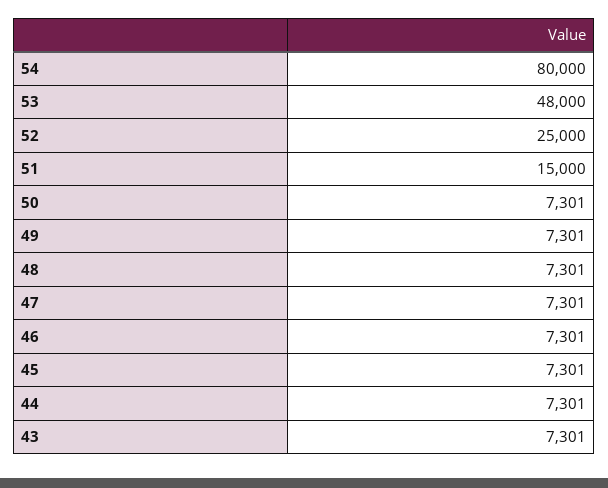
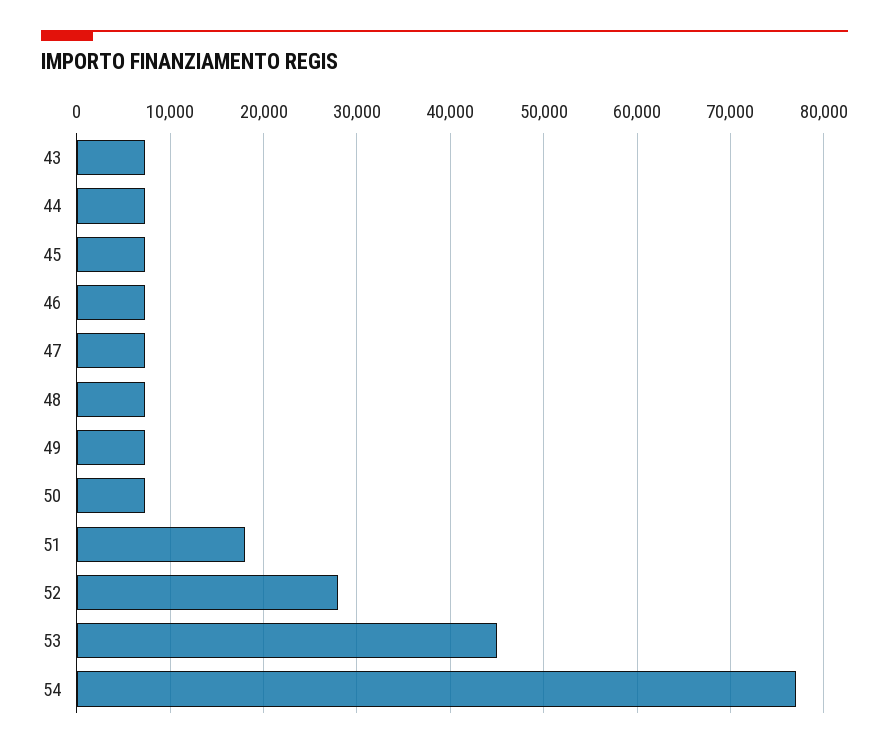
54: 80000 -> 77000
53: 48000 -> 45000
52: 25000 -> 28000
51: 15000 -> 18000

